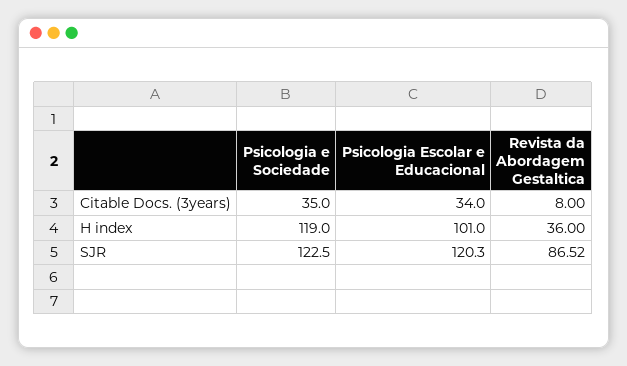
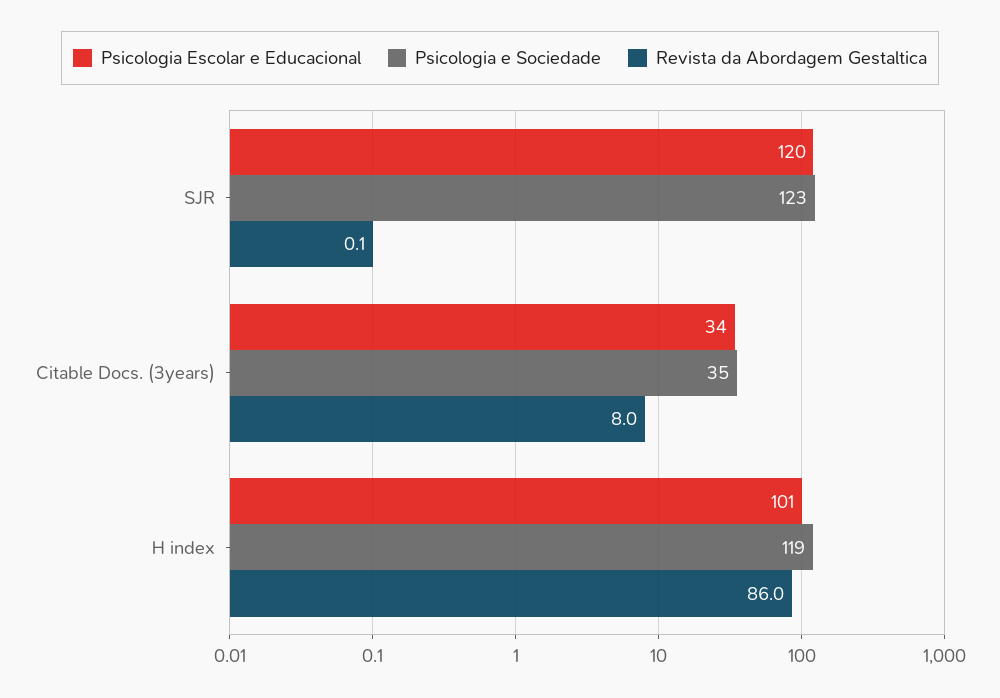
Revista da Abordagem Gestaltica, H index: 36 -> 86
Revista da Abordagem Gestaltica, SJR: 86.52 -> 0.1

